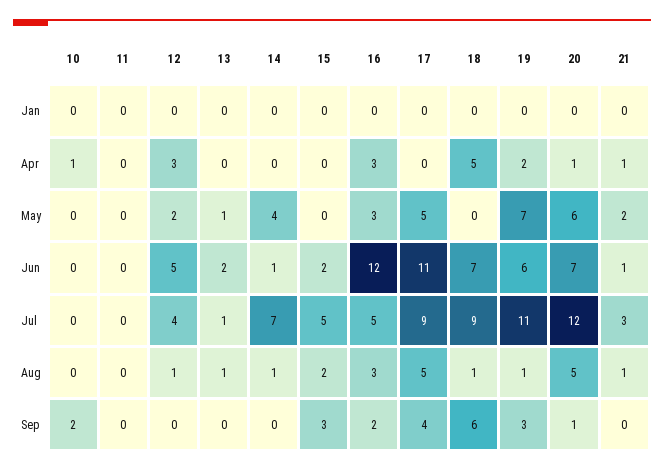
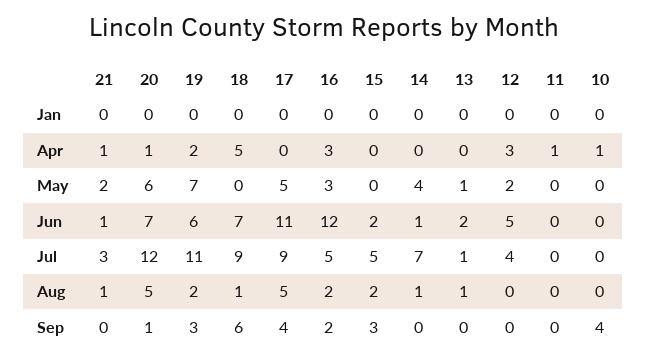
11, Apr: 0 -> 1
12, Aug: 1 -> 0
16, Aug: 3 -> 2
19, Aug: 1 -> 2
10, Sep: 2 -> 4

